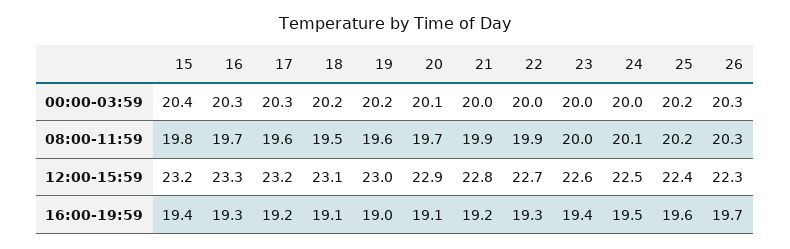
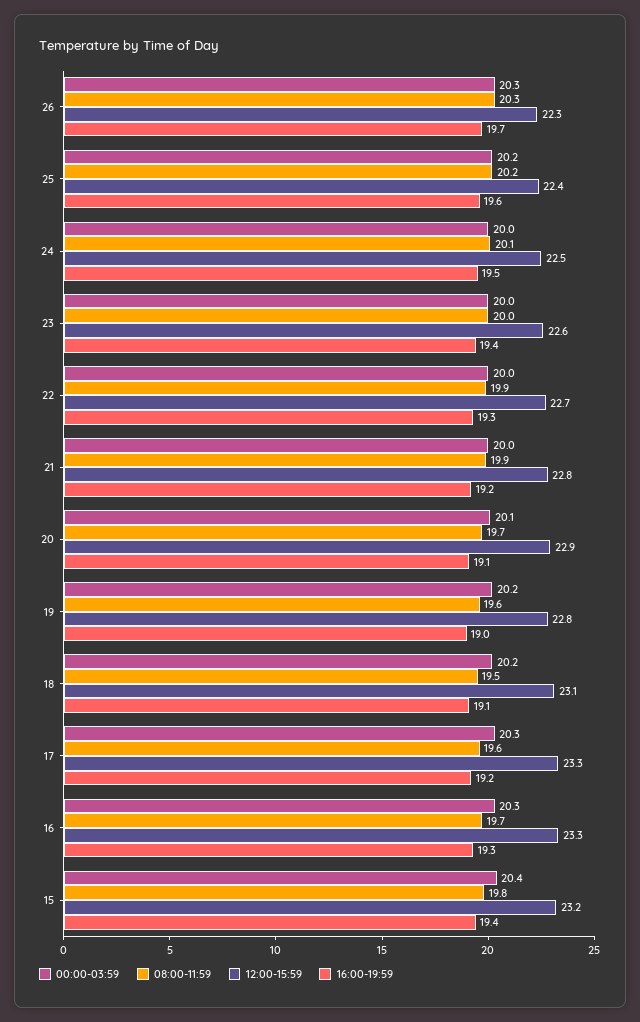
12:00-15:59, 17: 23.2 -> 23.3
12:00-15:59, 19: 23 -> 22.8

